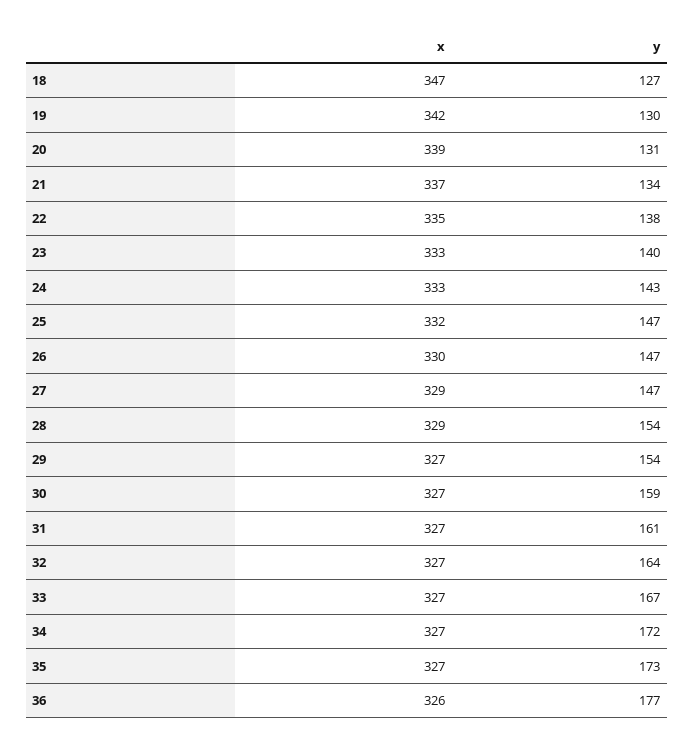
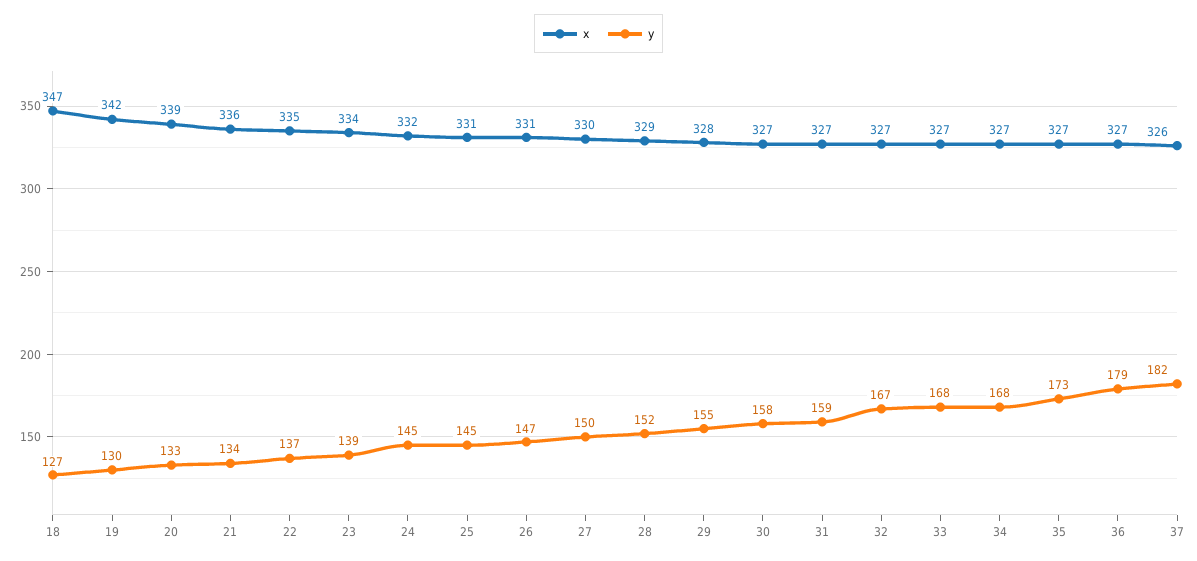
y, 20: 131 -> 133
x, 21: 337 -> 336
y, 22: 138 -> 137
x, 23: 333 -> 334
y, 23: 140 -> 139
x, 24: 333 -> 332
y, 24: 143 -> 145
x, 25: 332 -> 331
y, 25: 147 -> 145
x, 26: 330 -> 331
x, 27: 329 -> 330
y, 27: 147 -> 150
y, 28: 154 -> 152
x, 29: 327 -> 328
y, 29: 154 -> 155
y, 30: 159 -> 158
y, 31: 161 -> 159
y, 32: 164 -> 167
y, 33: 167 -> 168
y, 34: 172 -> 168
x, 36: 326 -> 327
y, 36: 177 -> 179
x, 37: none -> 326
y, 37: none -> 182

